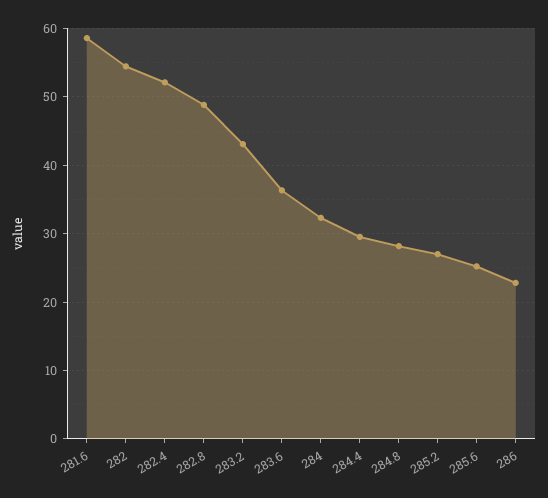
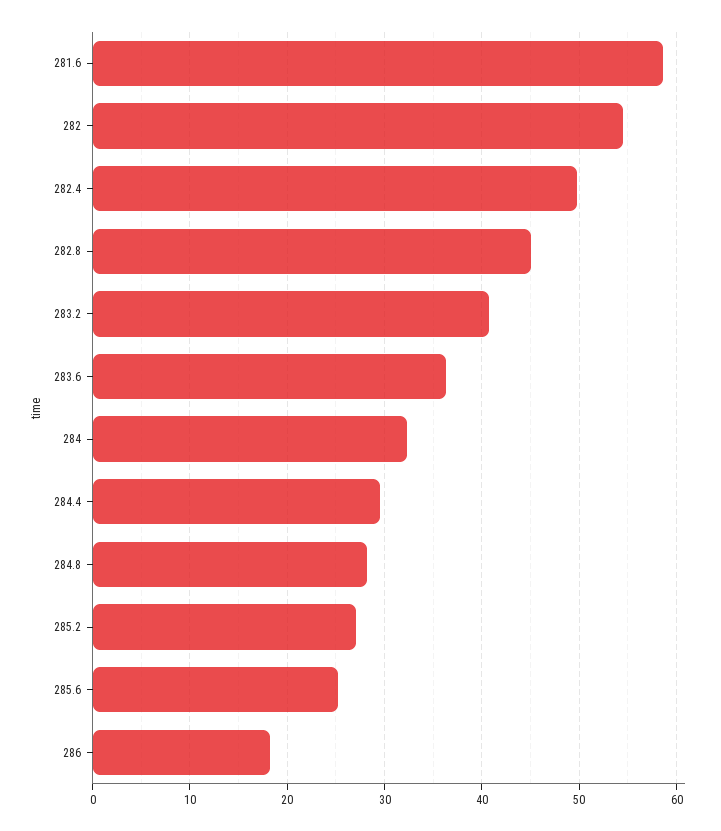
282.4: 52 -> 50
282.8: 49 -> 45
283.2: 43 -> 41
286: 23 -> 18

